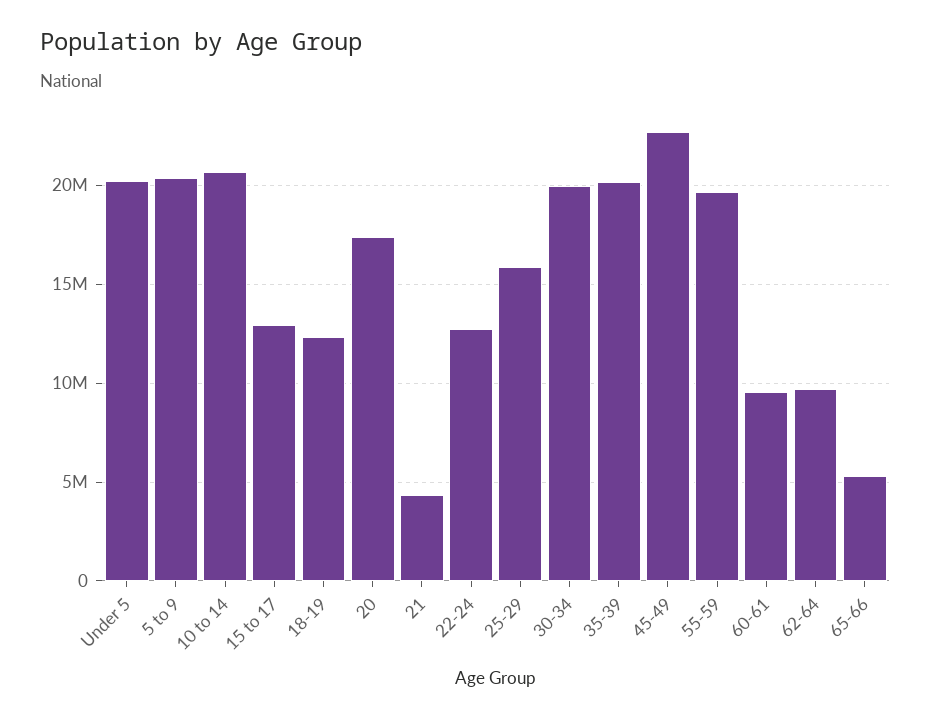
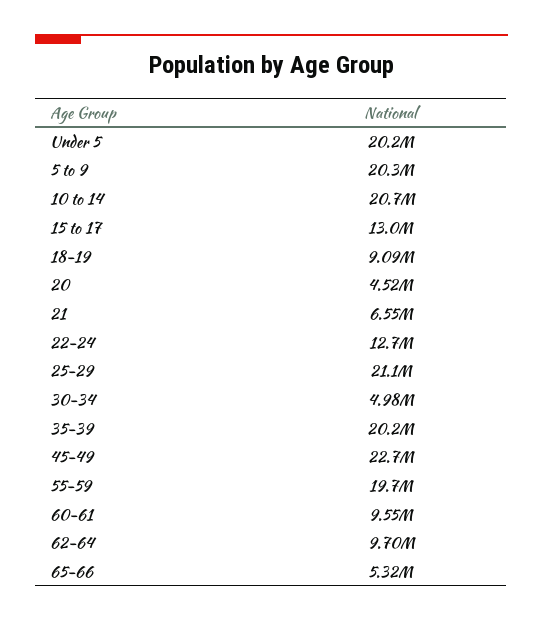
18-19: 12500000 -> 9090000
20: 17500000 -> 4520000
21: 4500000 -> 6550000
25-29: 16000000 -> 21100000
30-34: 20000000 -> 4980000

